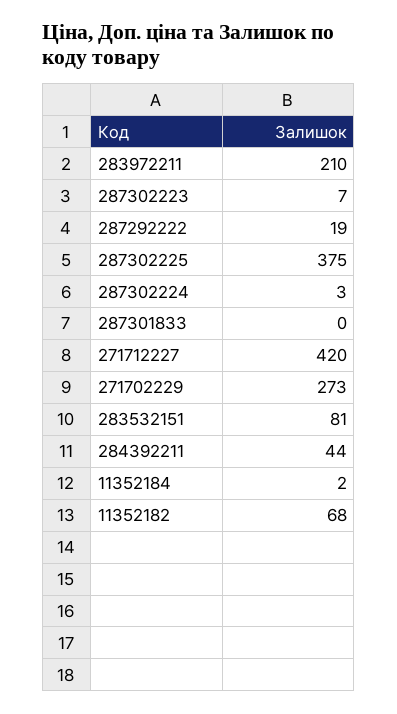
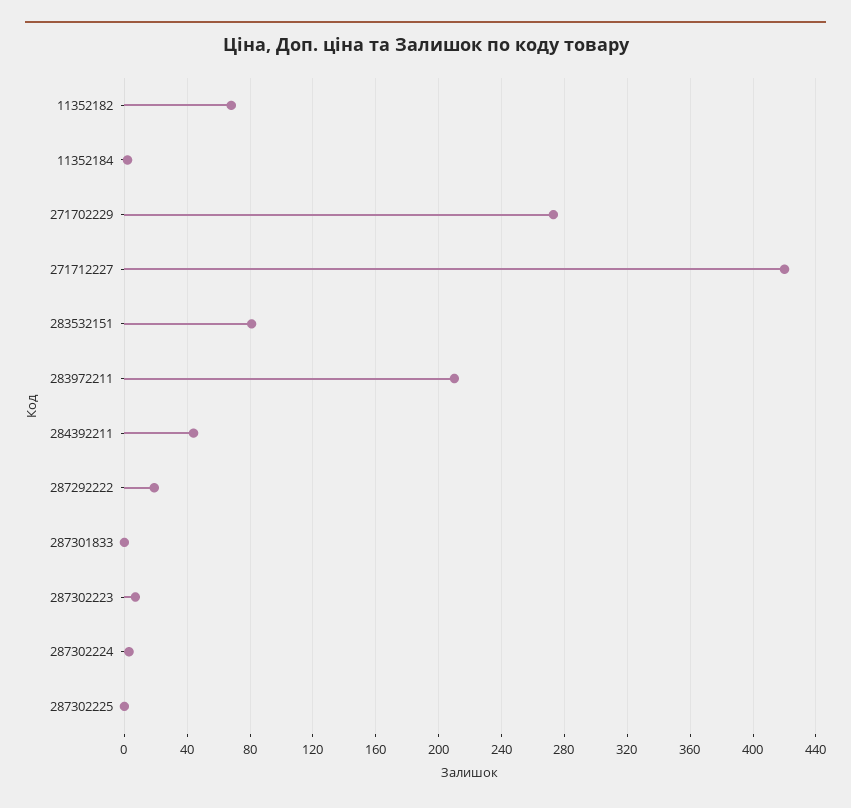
287302225: 375 -> 0

